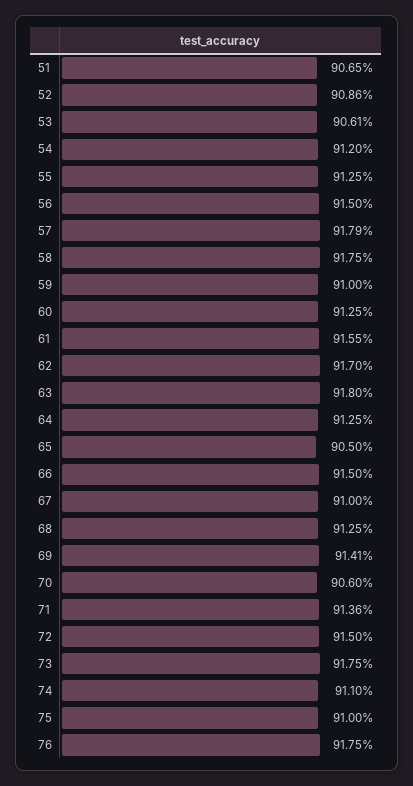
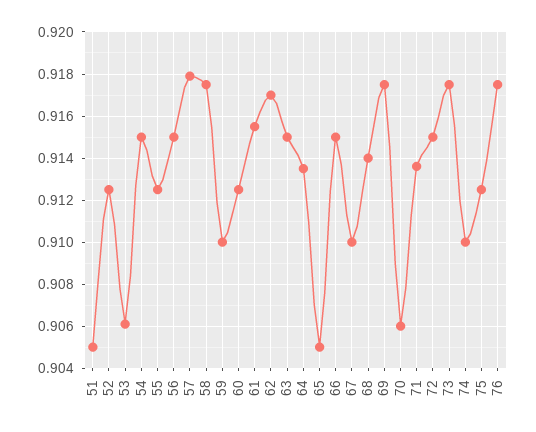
51: 0.9065 -> 0.905
52: 0.9086 -> 0.9125
54: 0.912 -> 0.915
63: 0.918 -> 0.915
64: 0.9125 -> 0.9135
68: 0.9125 -> 0.914
69: 0.9141 -> 0.9175
74: 0.911 -> 0.91
75: 0.91 -> 0.9125

